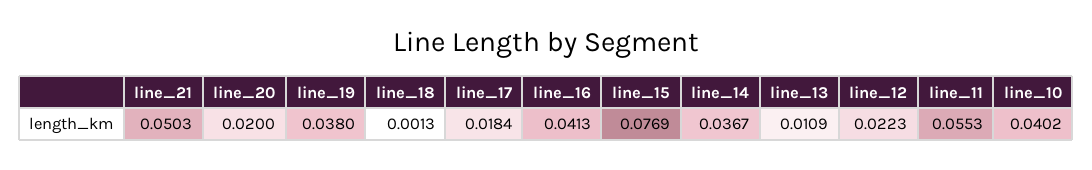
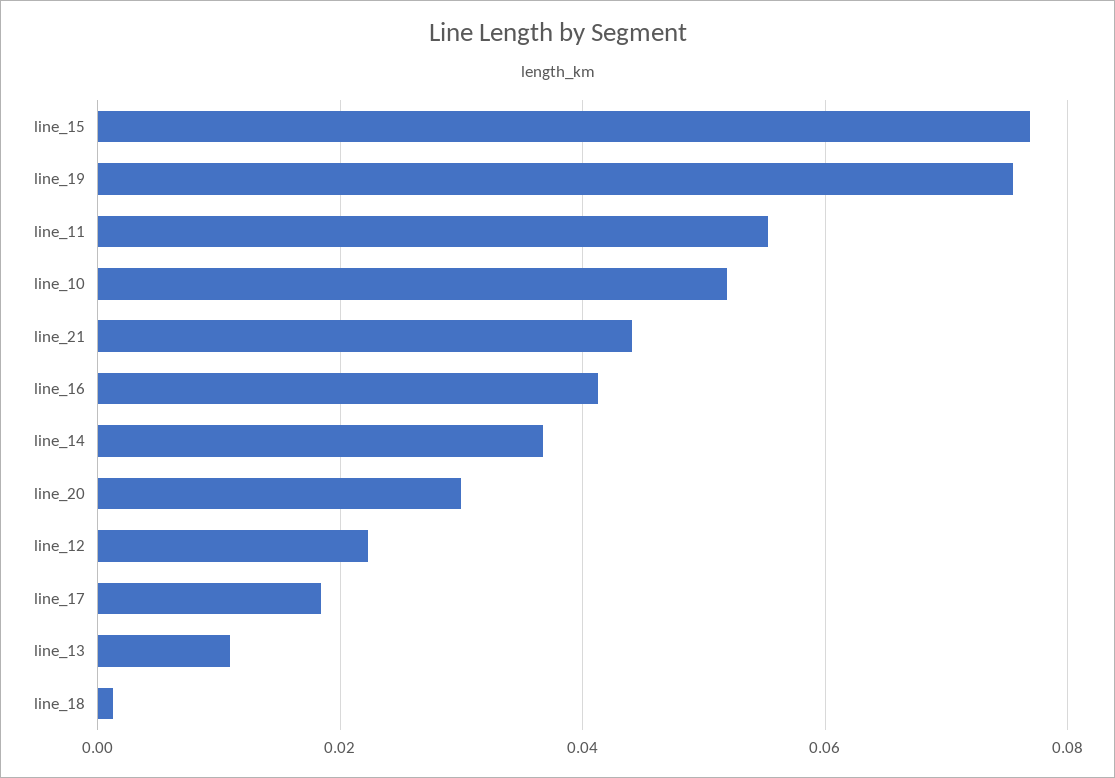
line_21: 0.0503 -> 0.044
line_20: 0.02 -> 0.03
line_19: 0.038 -> 0.076
line_10: 0.0402 -> 0.052

